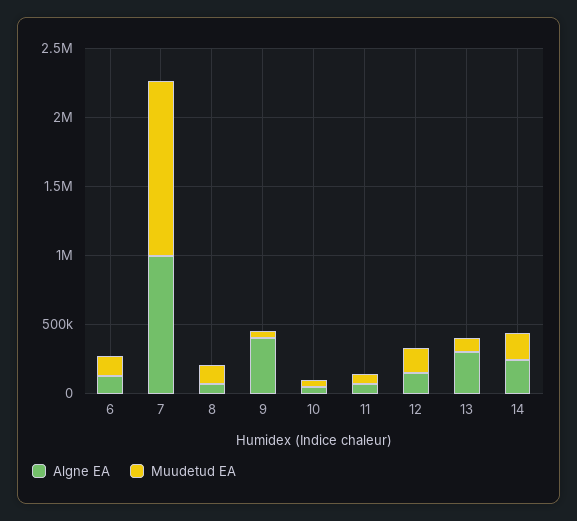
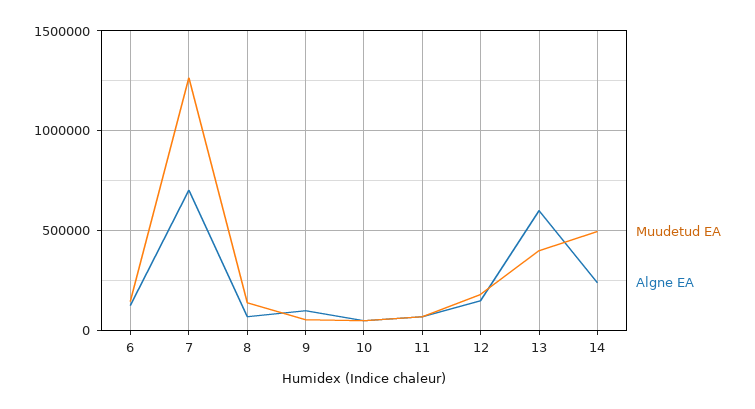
Algne EA, 7: 1000000 -> 700000
Algne EA, 9: 400000 -> 100000
Algne EA, 13: 300000 -> 600000
Muudetud EA, 13: 100000 -> 400000
Muudetud EA, 14: 200000 -> 500000

